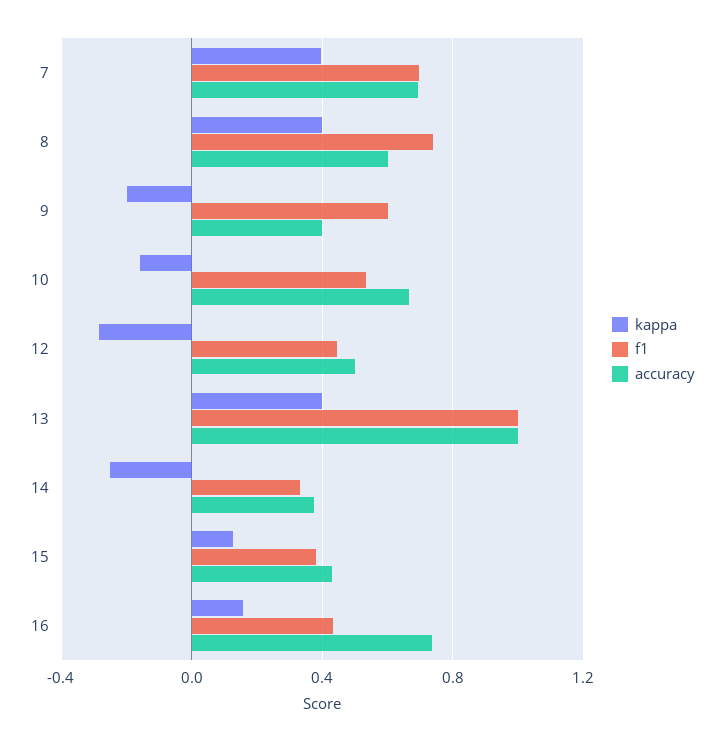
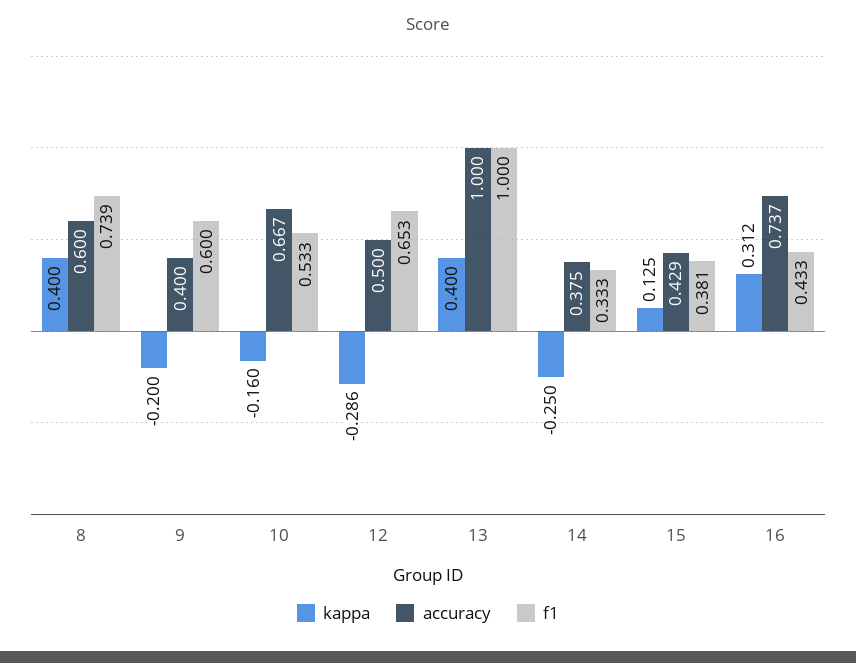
kappa, 7: 0.4 -> none
f1, 7: 0.7 -> none
accuracy, 7: 0.7 -> none
f1, 12: 0.45 -> 0.653
kappa, 16: 0.15 -> 0.312

